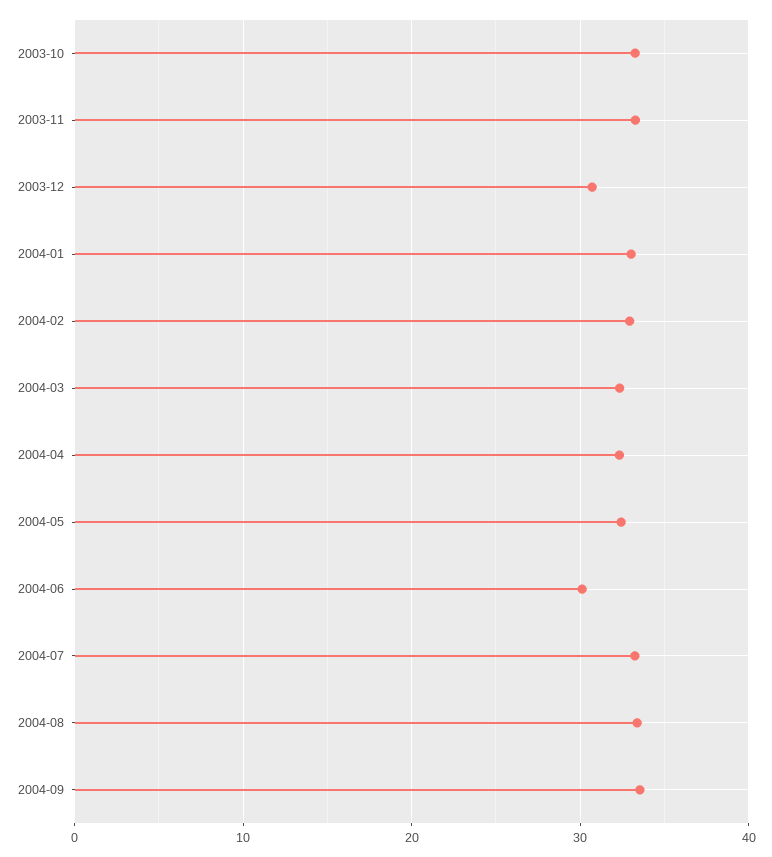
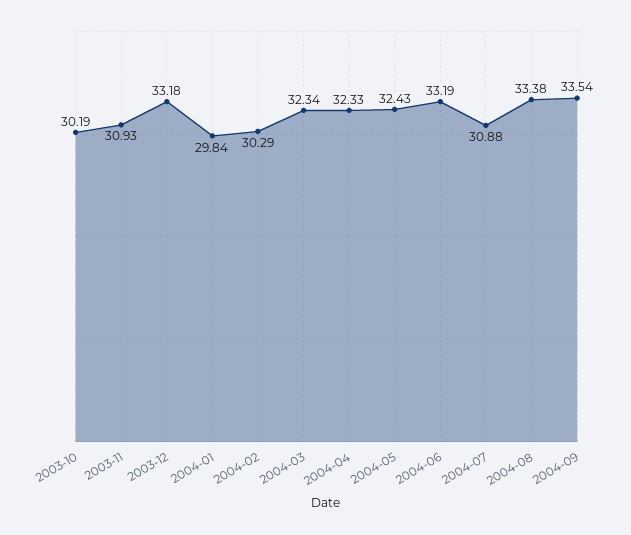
2003-10: 33 -> 30.19
2003-11: 33 -> 30.93
2003-12: 31 -> 33.18
2004-01: 33 -> 29.84
2004-02: 33 -> 30.29
2004-06: 30 -> 33.19
2004-07: 33 -> 30.88

